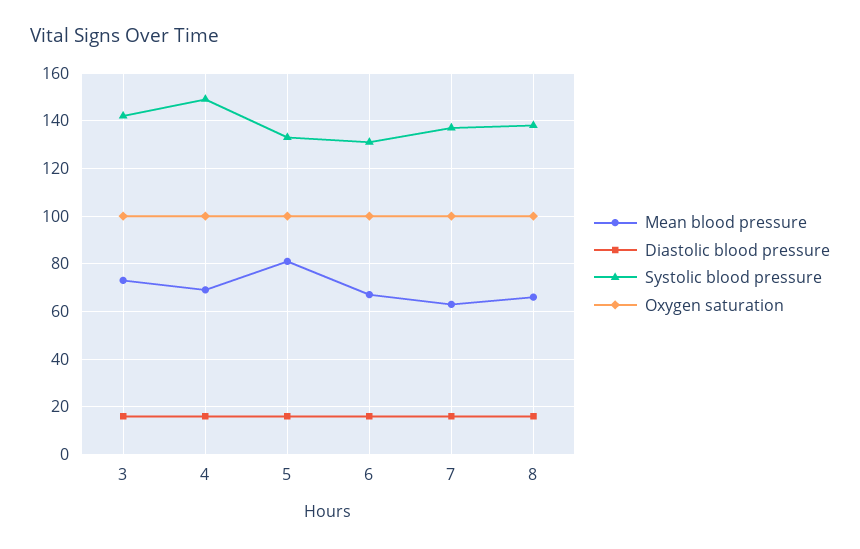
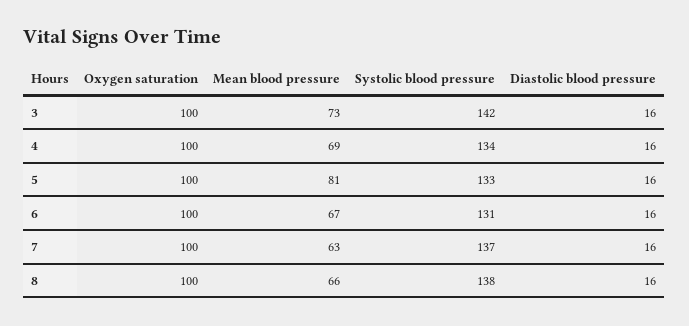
Systolic blood pressure, 4: 150 -> 134

